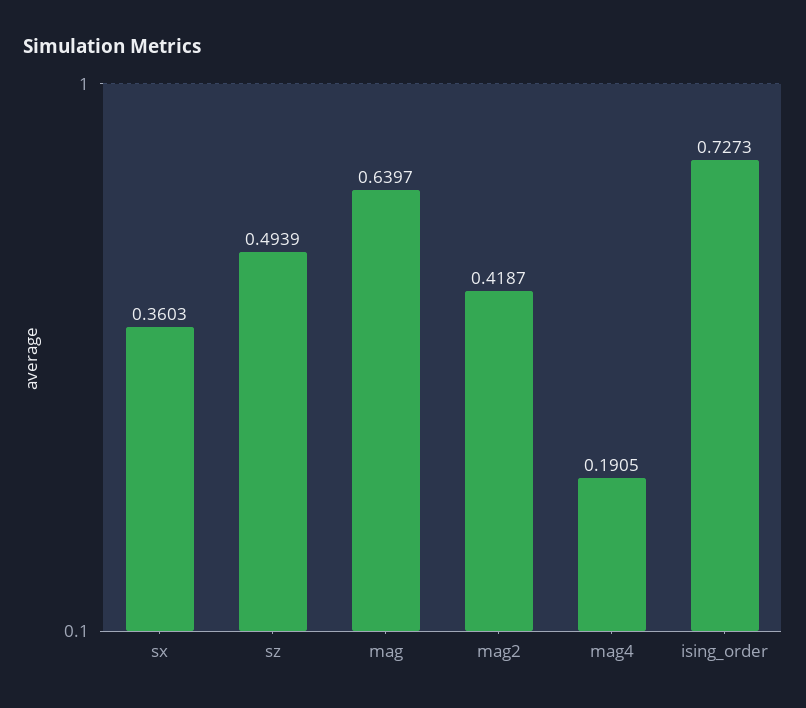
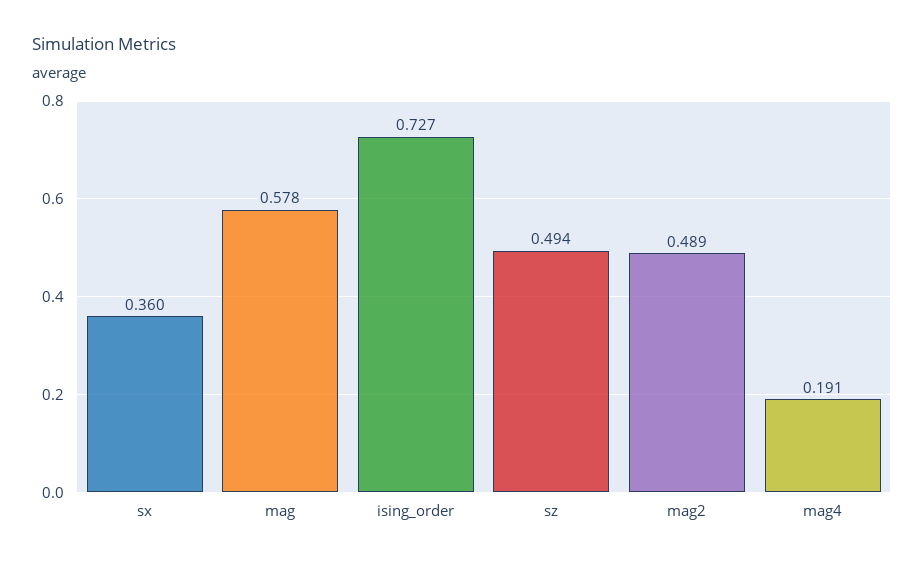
mag: 0.6397 -> 0.578
mag2: 0.4187 -> 0.489

